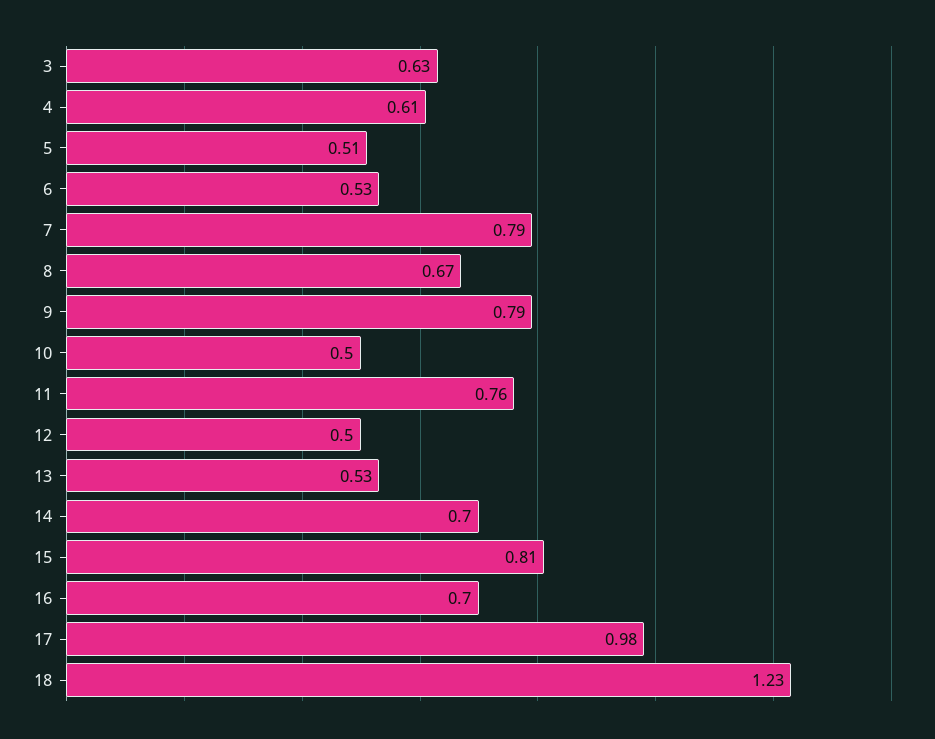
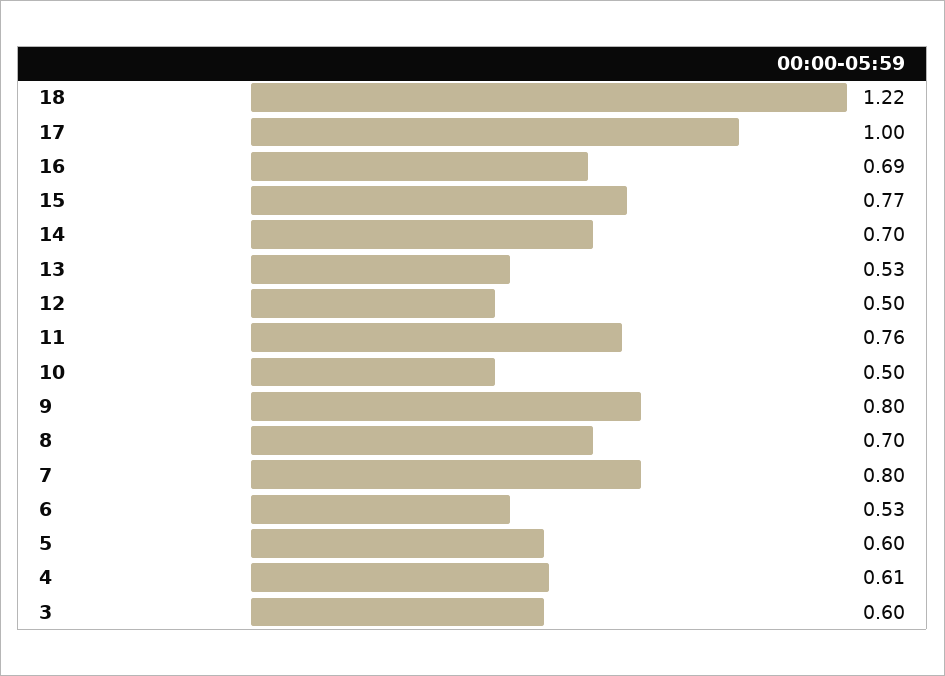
3: 0.63 -> 0.6
5: 0.51 -> 0.6
7: 0.79 -> 0.8
8: 0.67 -> 0.7
9: 0.79 -> 0.8
15: 0.81 -> 0.77
16: 0.7 -> 0.69
17: 0.98 -> 1
18: 1.23 -> 1.22

